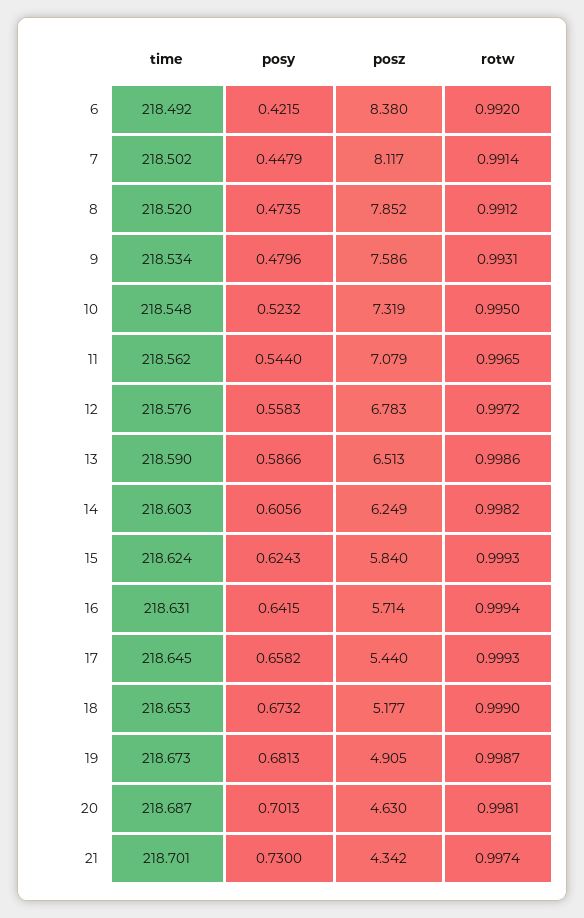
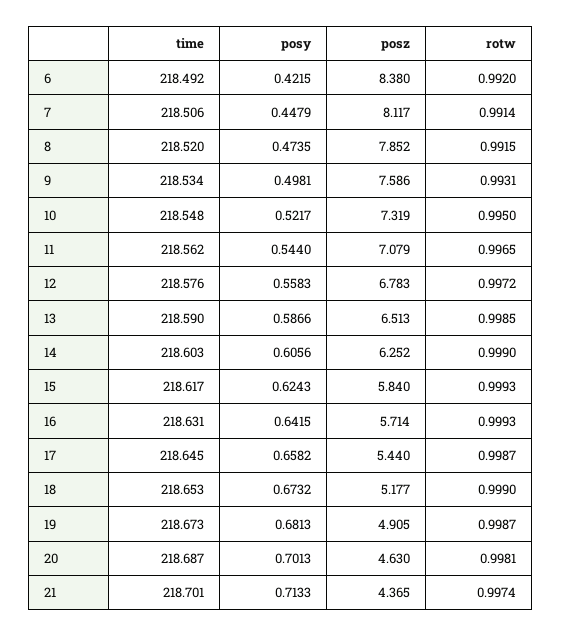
time, 7: 218.502 -> 218.506
rotw, 8: 0.9912 -> 0.9915
posy, 9: 0.4796 -> 0.4981
posy, 10: 0.5232 -> 0.5217
rotw, 13: 0.9986 -> 0.9985
posz, 14: 6.249 -> 6.252
rotw, 14: 0.9982 -> 0.999
time, 15: 218.624 -> 218.617
rotw, 16: 0.9994 -> 0.9993
rotw, 17: 0.9993 -> 0.9987
posy, 21: 0.73 -> 0.7133
posz, 21: 4.342 -> 4.365

